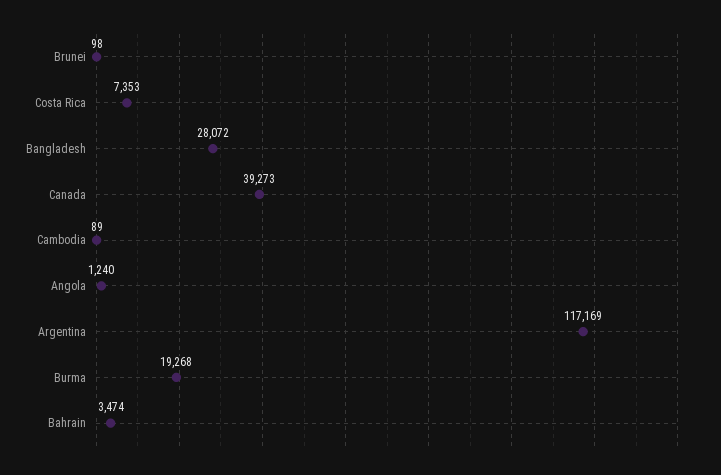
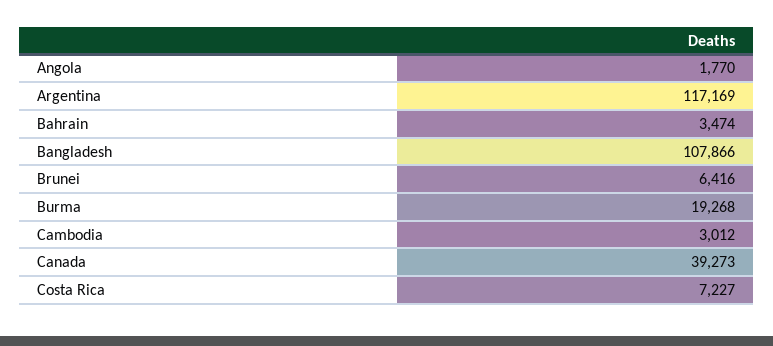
Brunei: 98 -> 6416
Costa Rica: 7353 -> 7227
Bangladesh: 28072 -> 107866
Cambodia: 89 -> 3012
Angola: 1240 -> 1770

